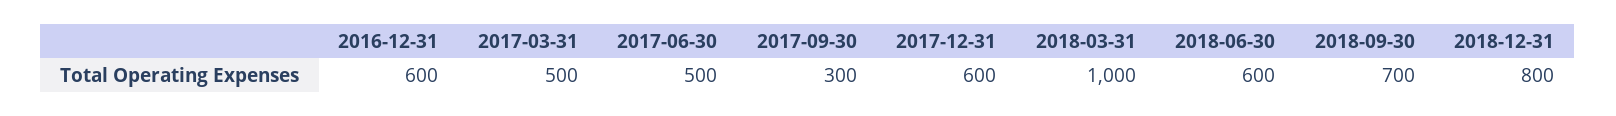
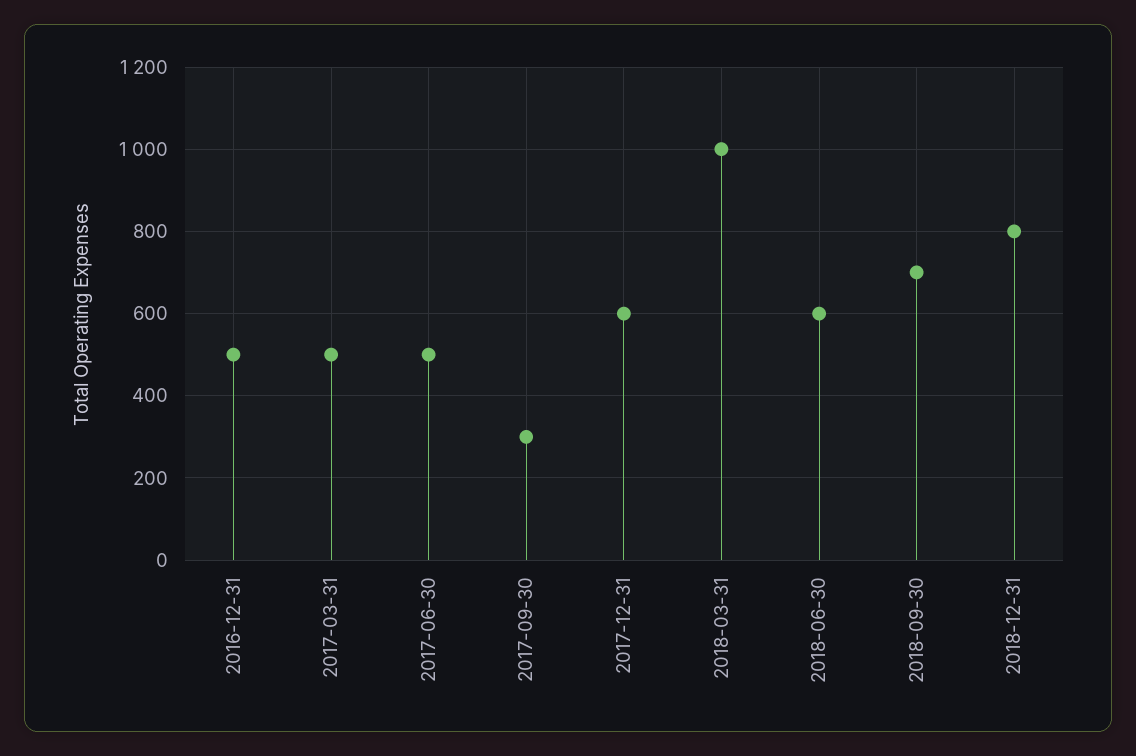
2016-12-31: 600 -> 500

